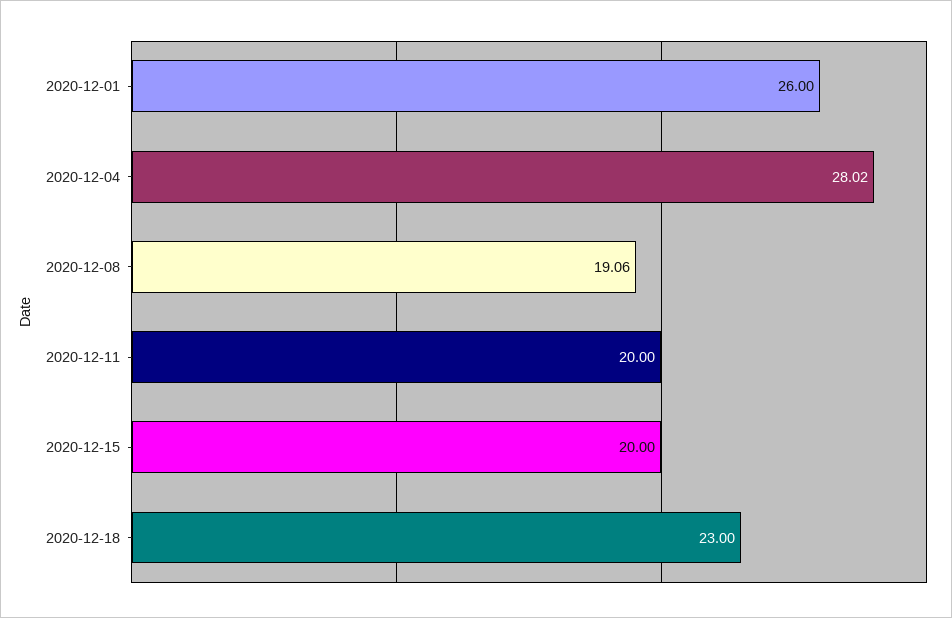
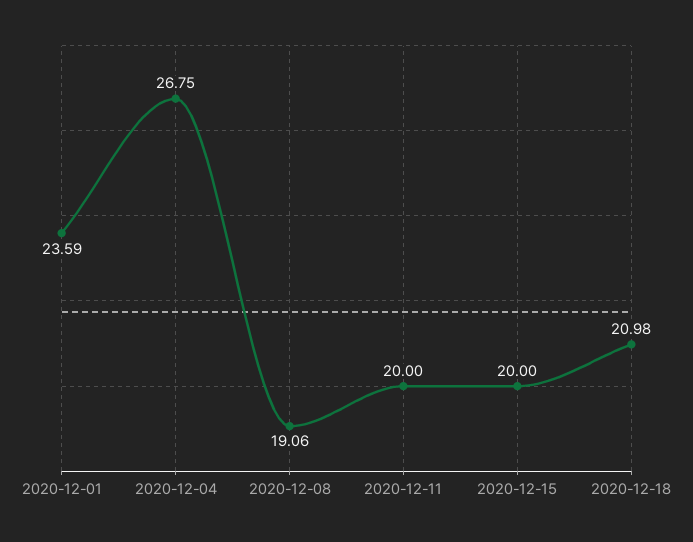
2020-12-01: 26 -> 23.59
2020-12-04: 28.02 -> 26.75
2020-12-18: 23 -> 20.98

